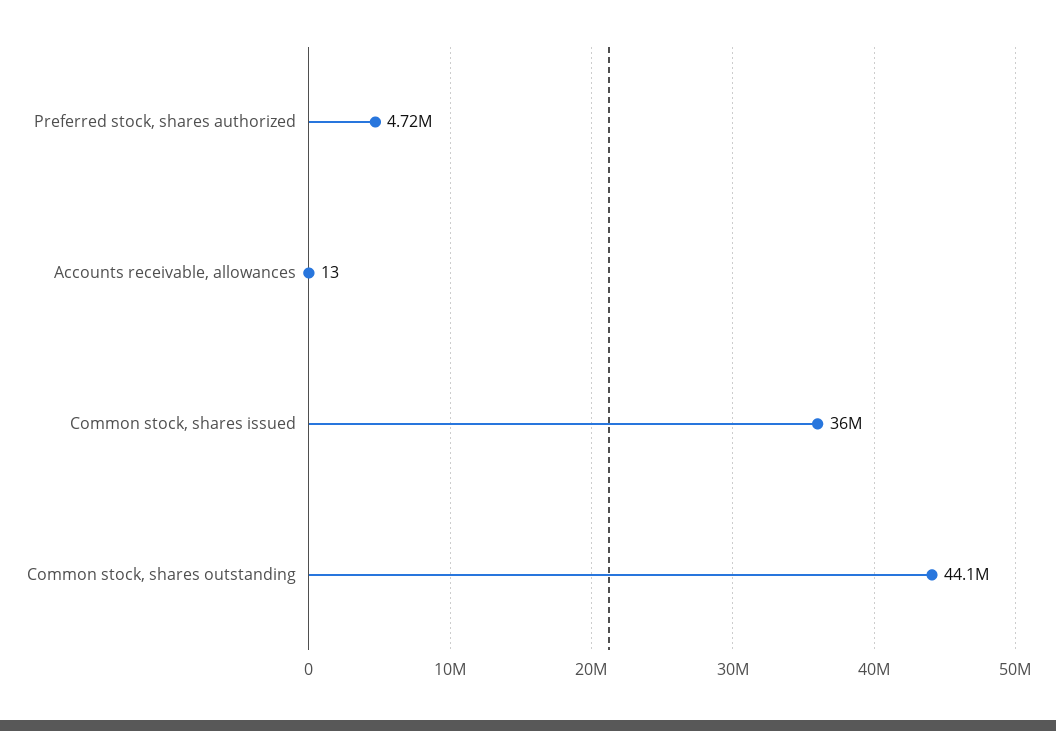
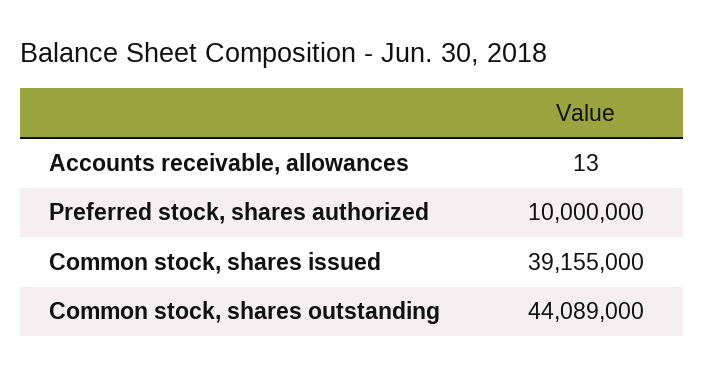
Preferred stock, shares authorized: 4720000 -> 10000000
Common stock, shares issued: 36000000 -> 39155000

